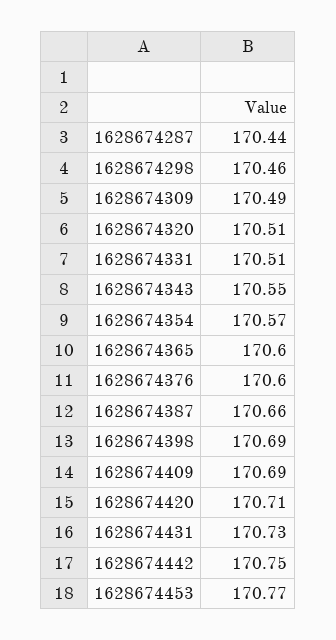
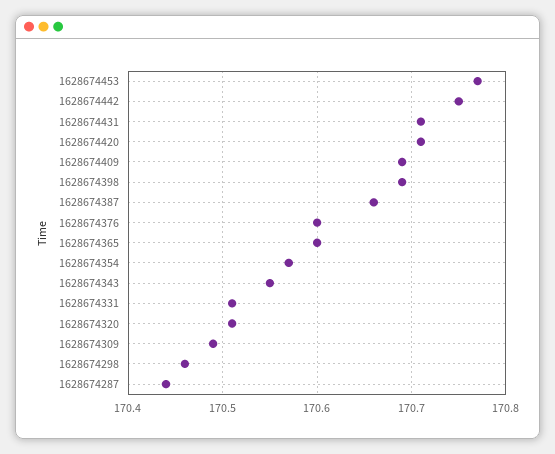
1628674431: 170.73 -> 170.71

